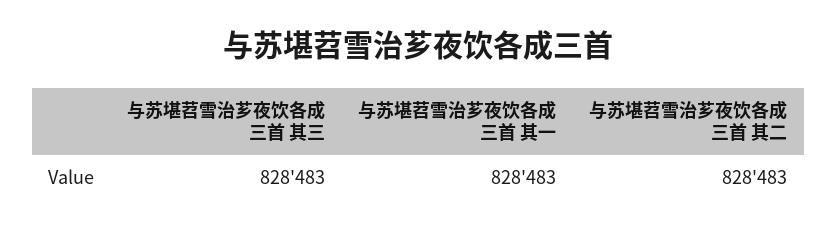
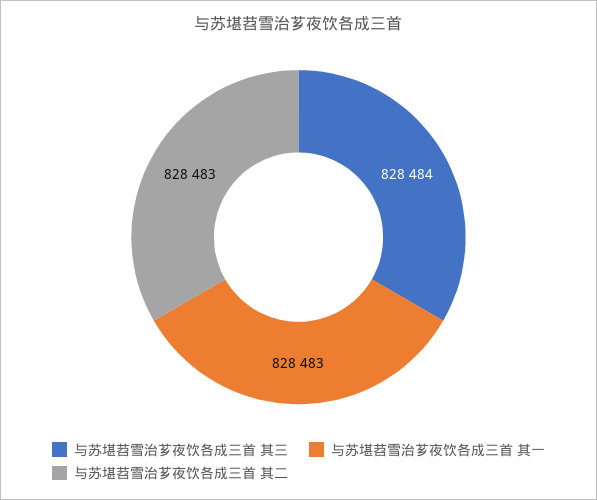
与苏堪苕雪治芗夜饮各成三首 其三: 828483 -> 828484

